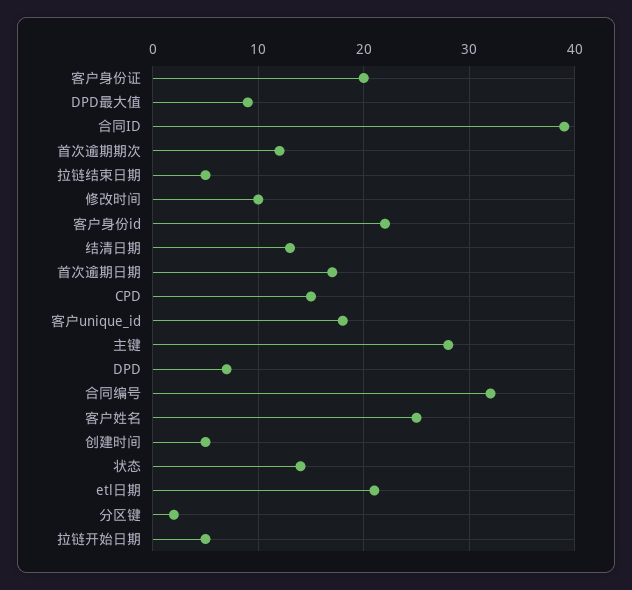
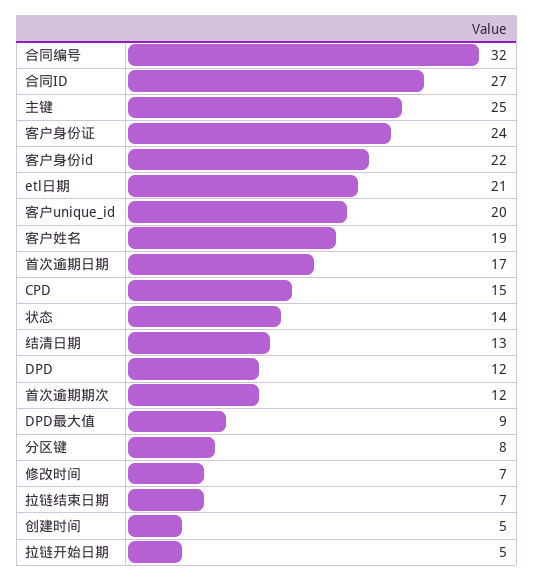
客户身份证: 20 -> 24
合同ID: 39 -> 27
拉链结束日期: 5 -> 7
修改时间: 10 -> 7
客户unique_id: 18 -> 20
主键: 28 -> 25
DPD: 7 -> 12
客户姓名: 25 -> 19
分区键: 2 -> 8

